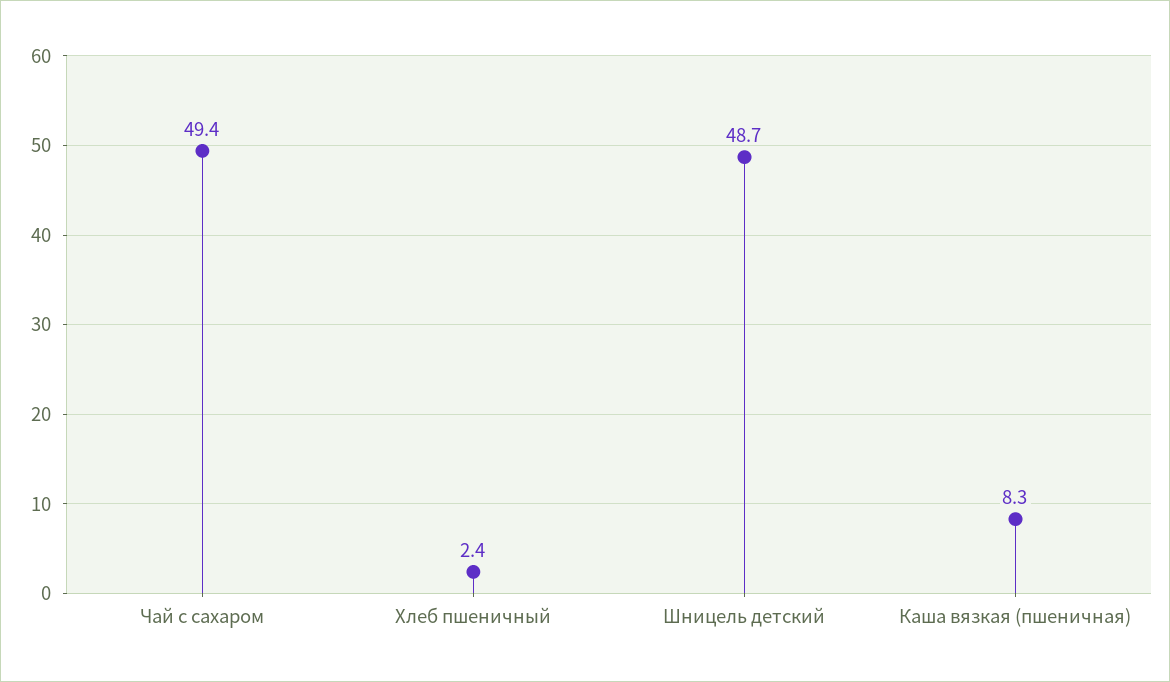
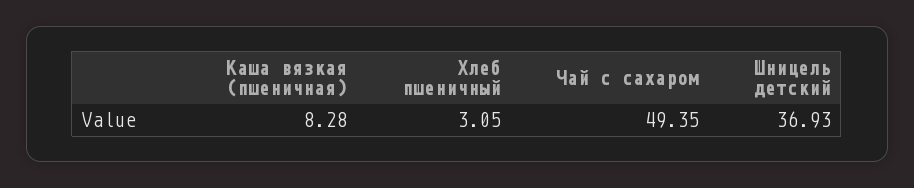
Хлеб пшеничный: 2.4 -> 3.05
Шницель детский: 48.7 -> 36.93

